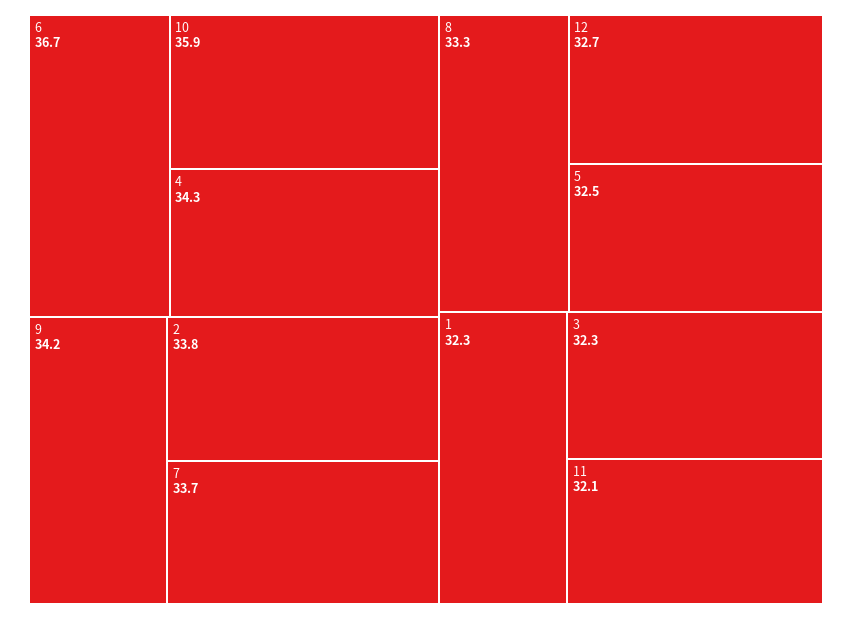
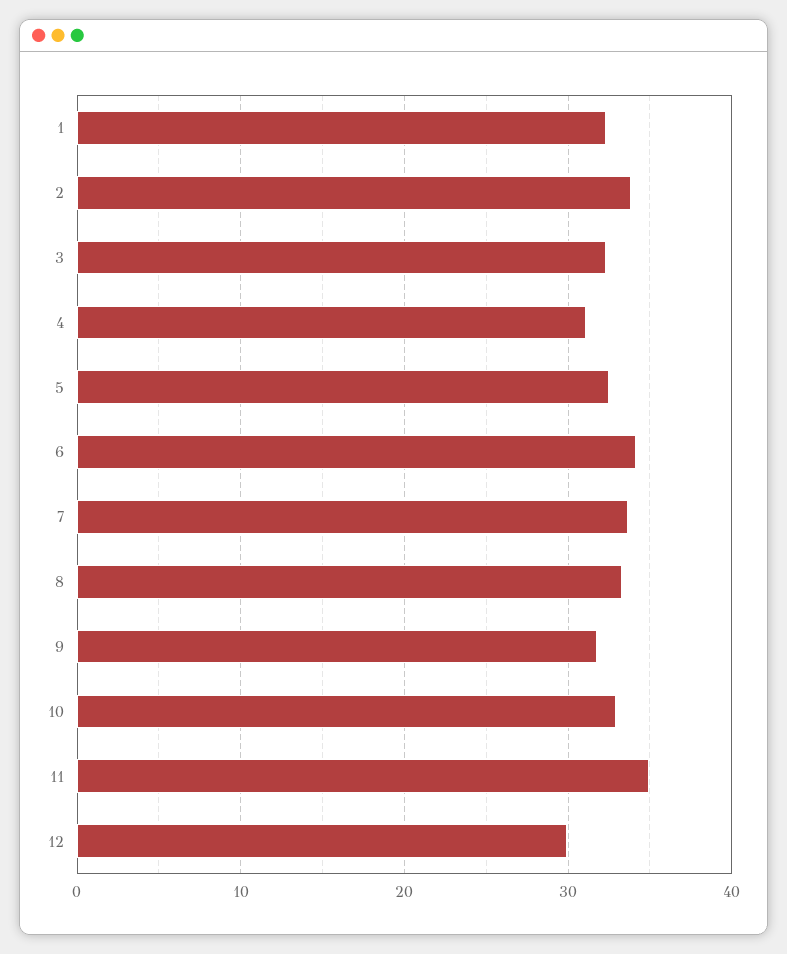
6: 36.7 -> 34
10: 35.9 -> 33
4: 34.3 -> 31
9: 34.2 -> 32
12: 32.7 -> 30
11: 32.1 -> 35

